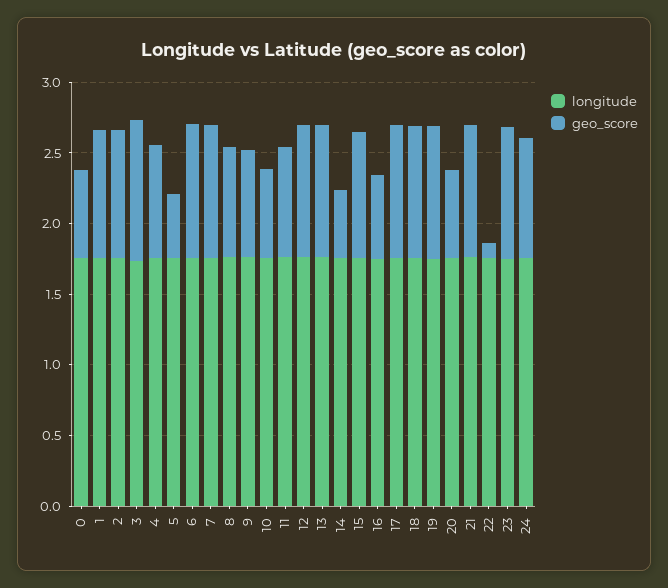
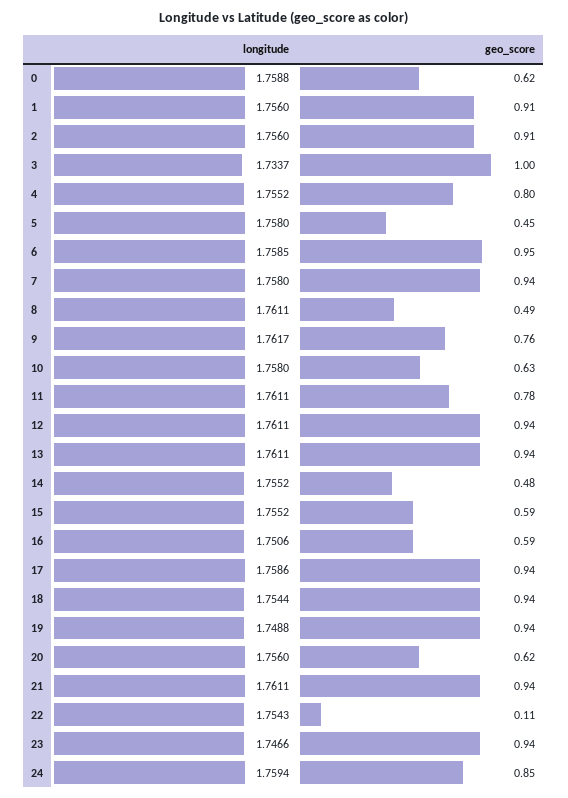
geo_score, 8: 0.8 -> 0.49
geo_score, 15: 0.9 -> 0.59

